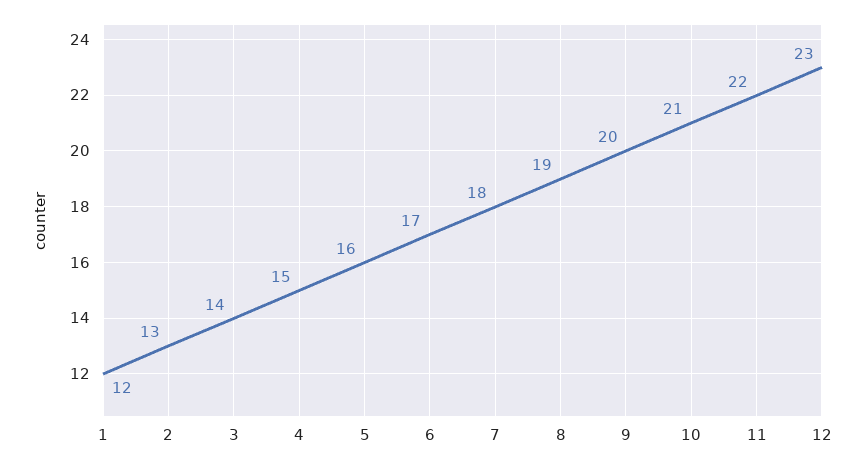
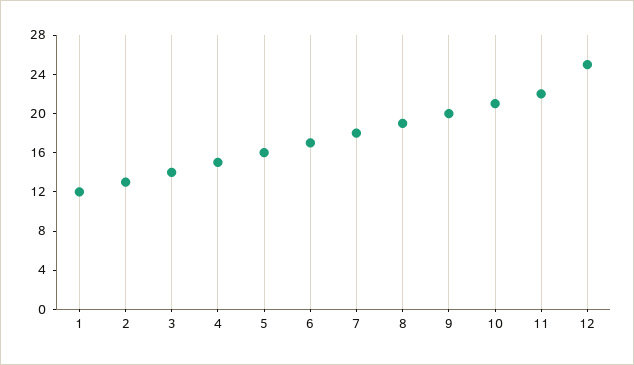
12: 23 -> 25

